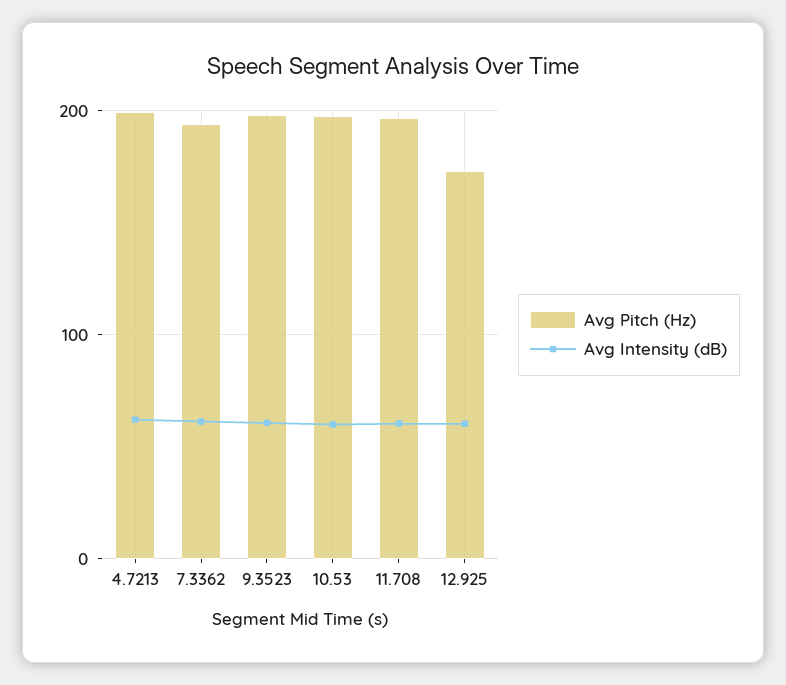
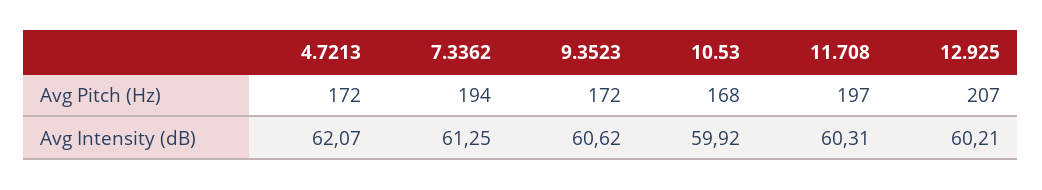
Avg Pitch (Hz), 4.7213: 200 -> 172
Avg Pitch (Hz), 9.3523: 200 -> 172
Avg Pitch (Hz), 10.53: 200 -> 168
Avg Pitch (Hz), 12.925: 170 -> 207

